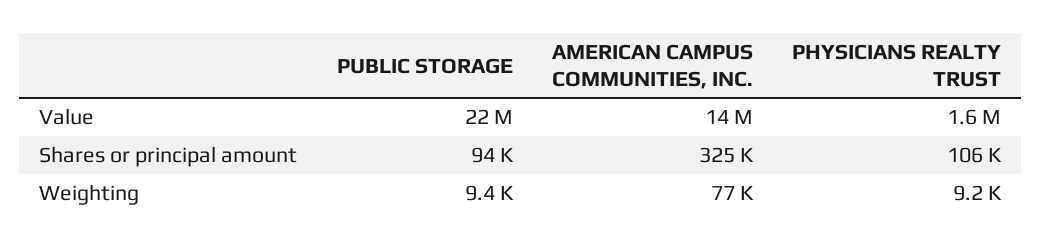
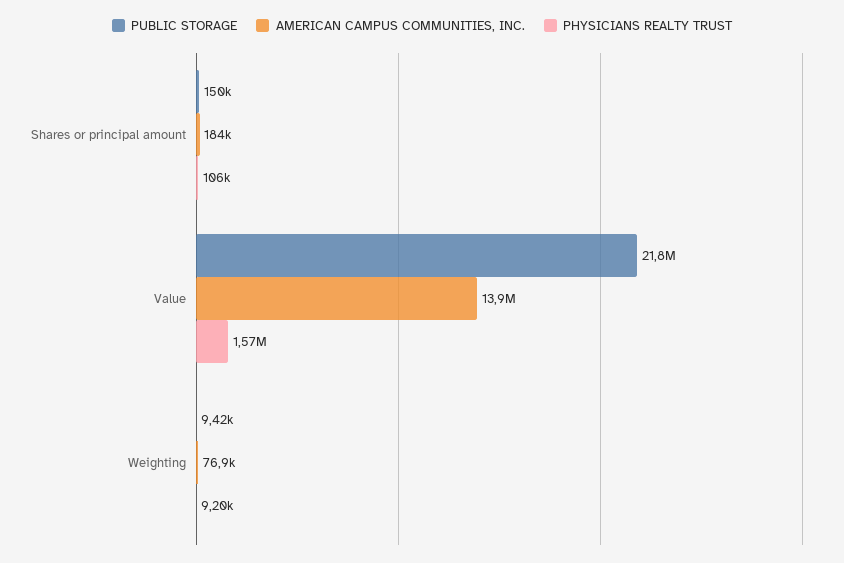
PUBLIC STORAGE, Shares or principal amount: 94000 -> 150000
AMERICAN CAMPUS COMMUNITIES, INC., Shares or principal amount: 325000 -> 184000

